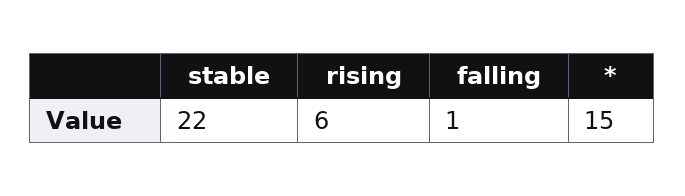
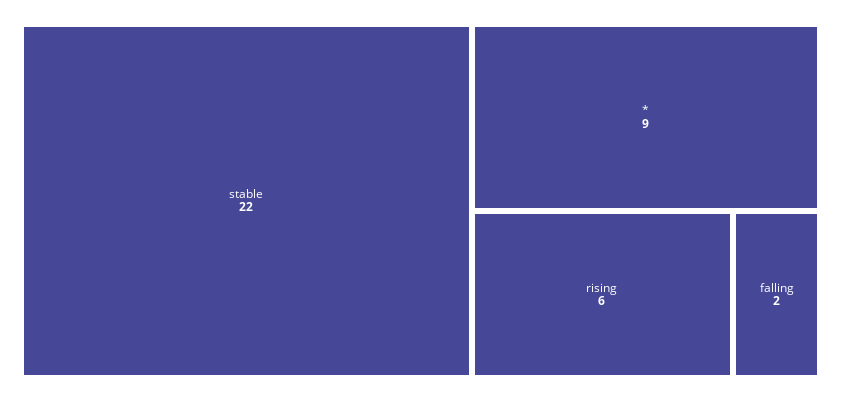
falling: 1 -> 2
*: 15 -> 9

